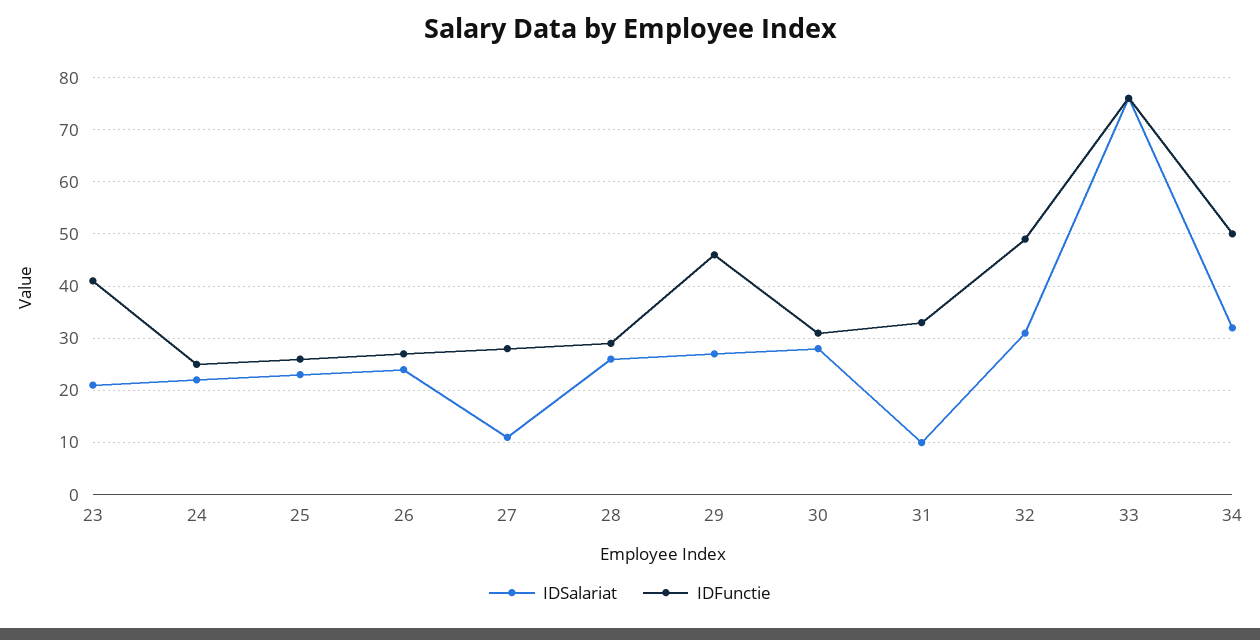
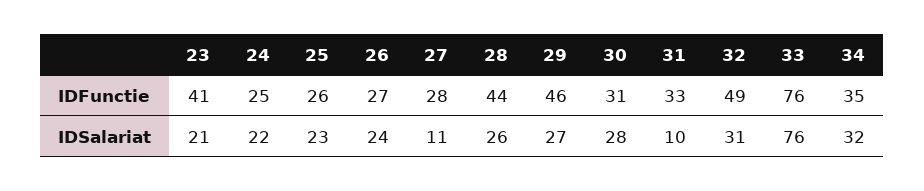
IDFunctie, 28: 30 -> 44
IDFunctie, 34: 50 -> 35

